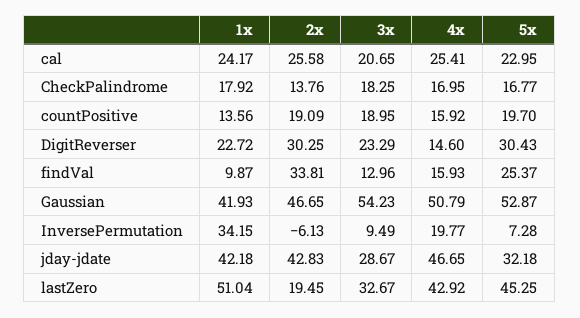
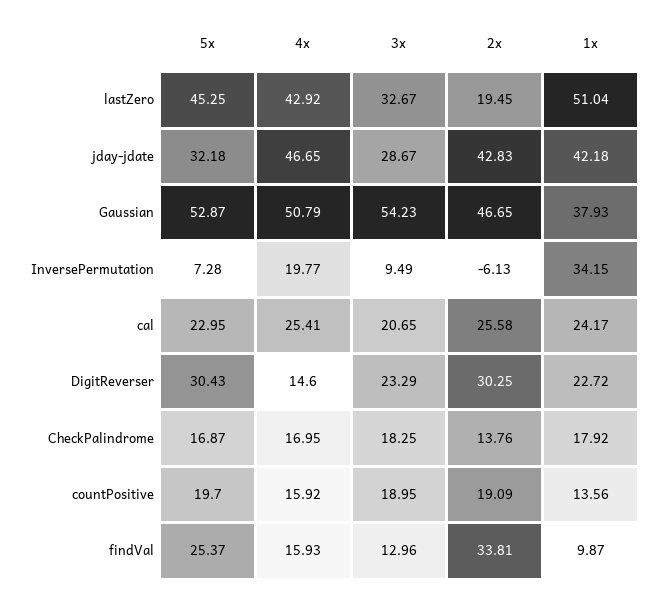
5x, CheckPalindrome: 16.77 -> 16.87
1x, Gaussian: 41.93 -> 37.93

